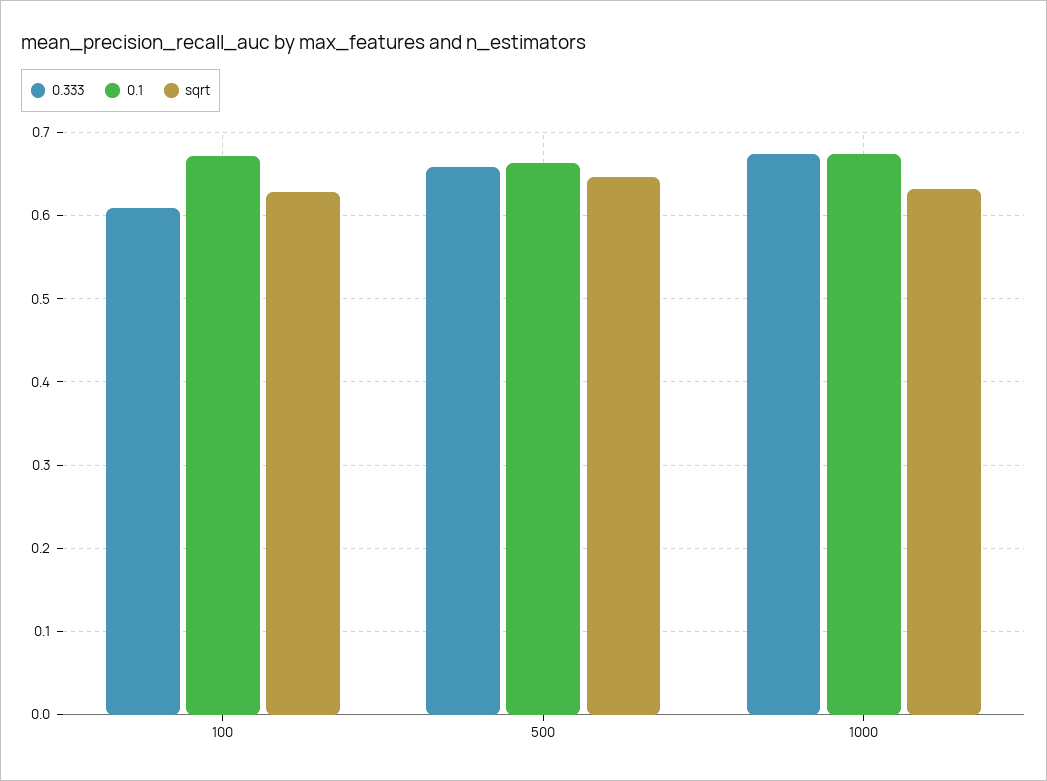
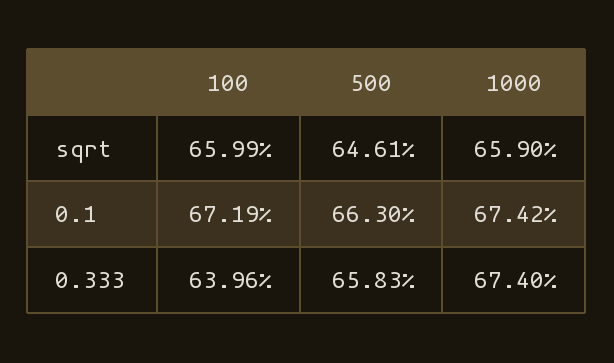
0.333, 100: 0.61 -> 0.6396
sqrt, 100: 0.63 -> 0.6599
sqrt, 1000: 0.63 -> 0.659

